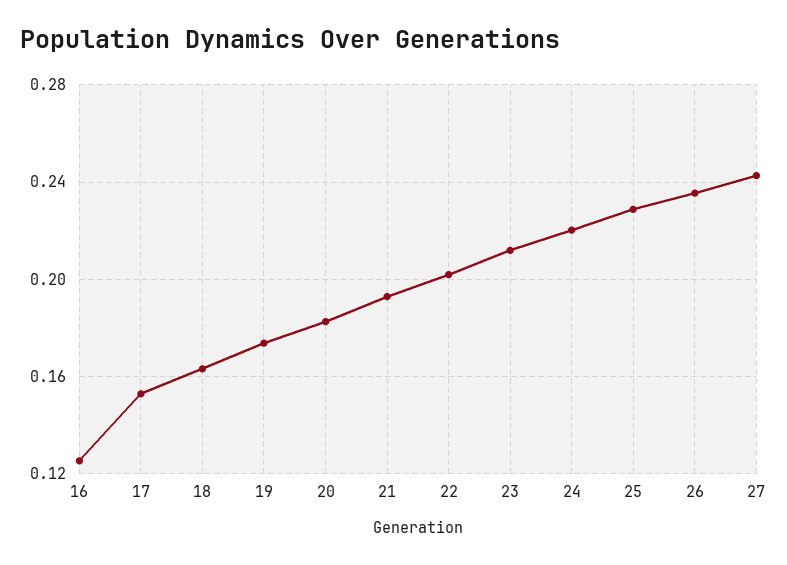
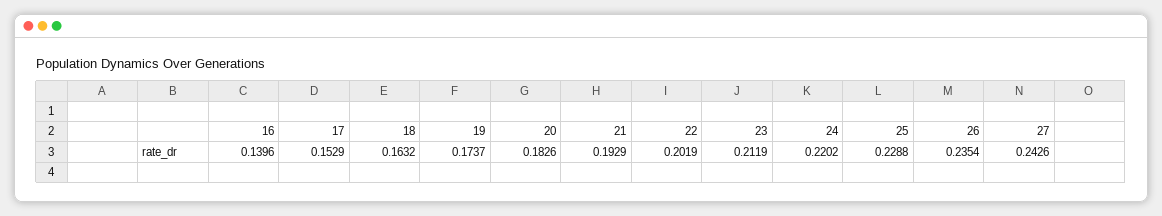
16: 0.125 -> 0.1396

